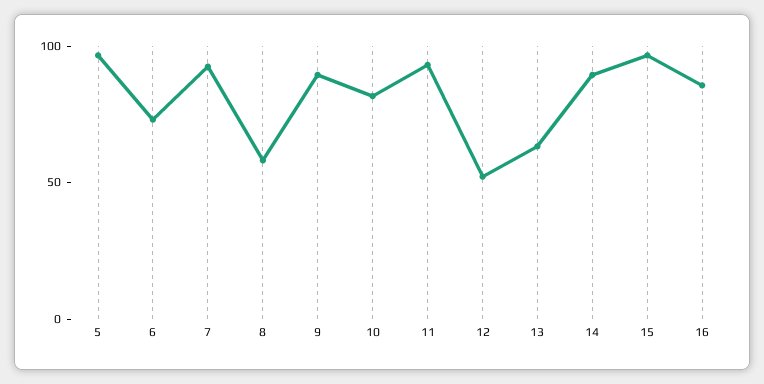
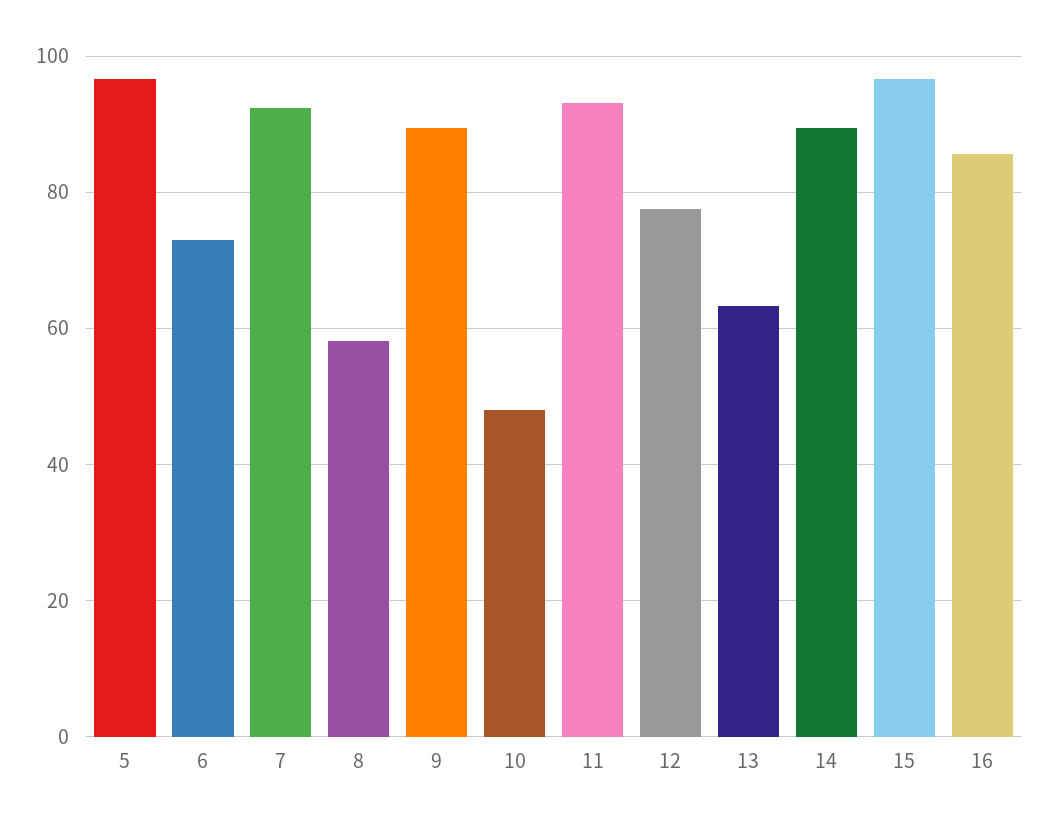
10: 80 -> 48
12: 50 -> 78

